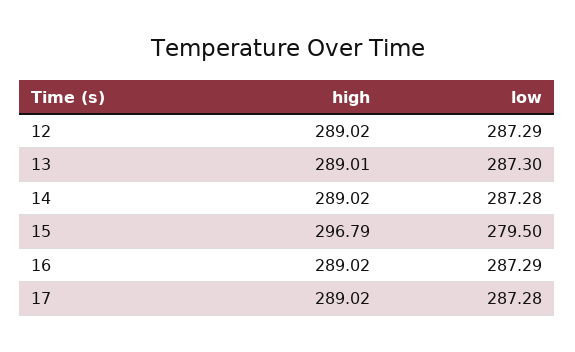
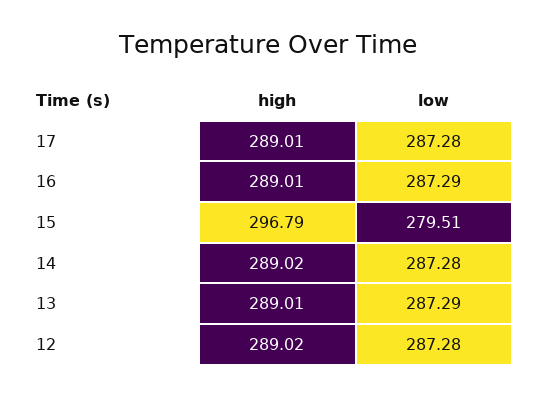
low, 12: 287.29 -> 287.28
low, 13: 287.3 -> 287.29
low, 15: 279.5 -> 279.51
high, 16: 289.02 -> 289.01
high, 17: 289.02 -> 289.01

